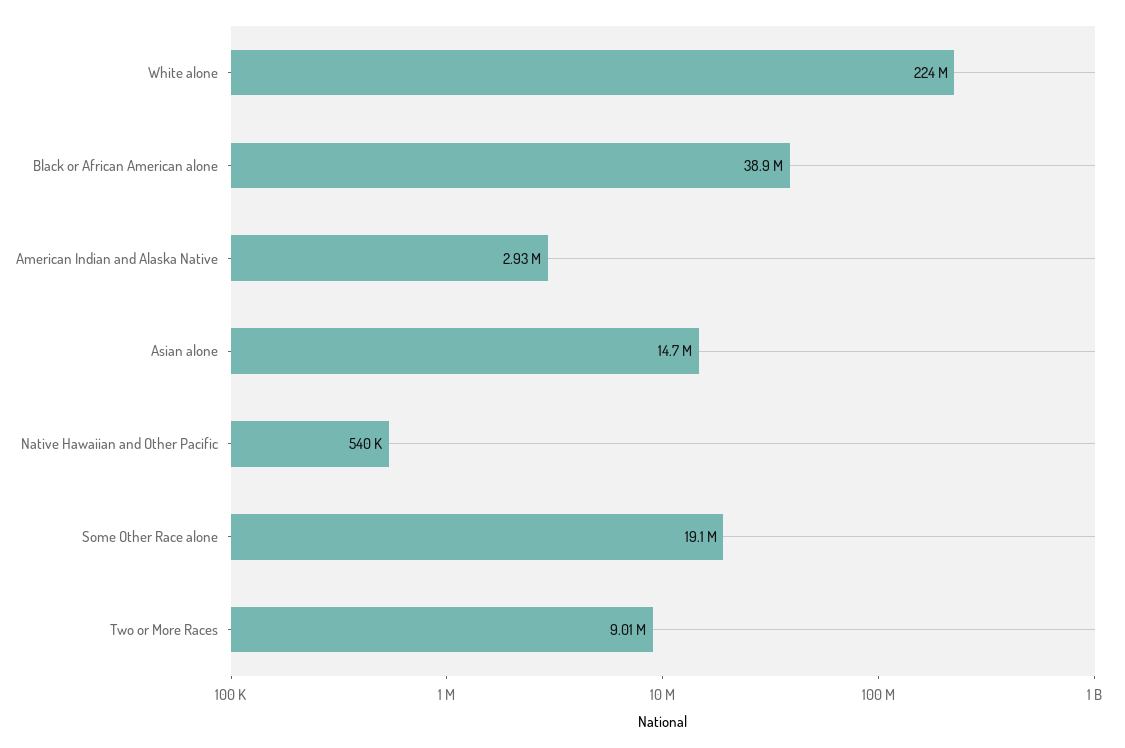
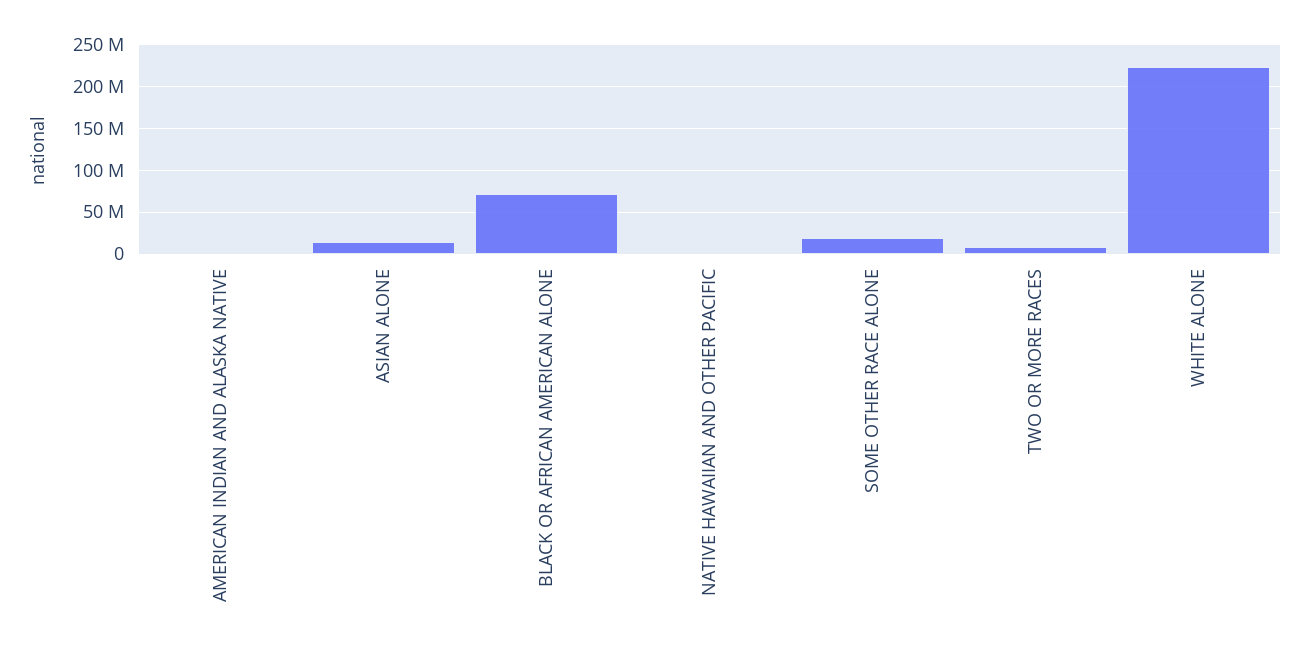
Black or African American alone: 38900000 -> 70000000

